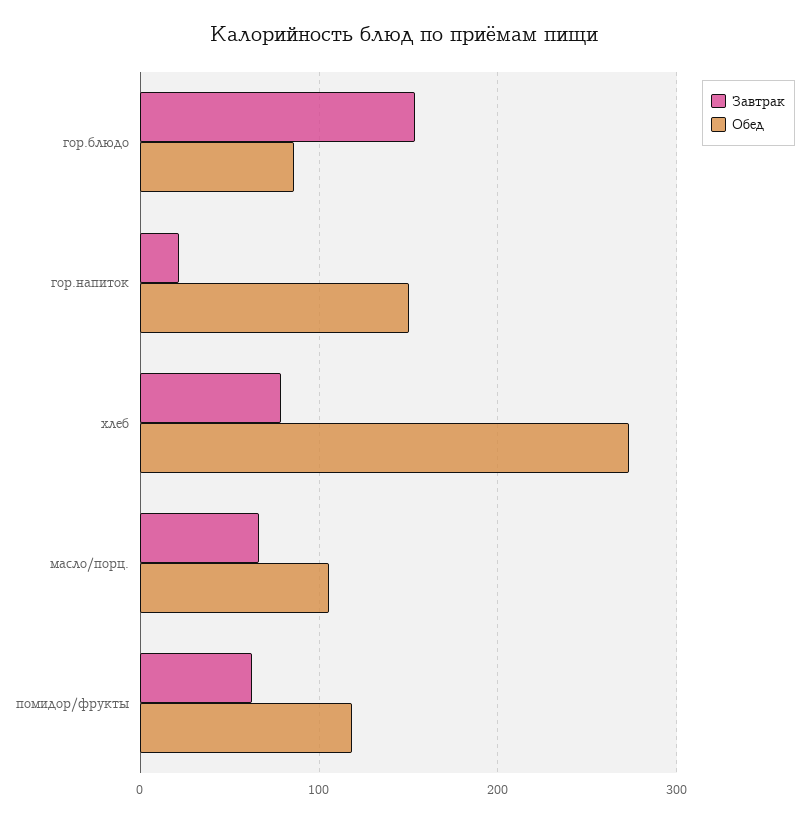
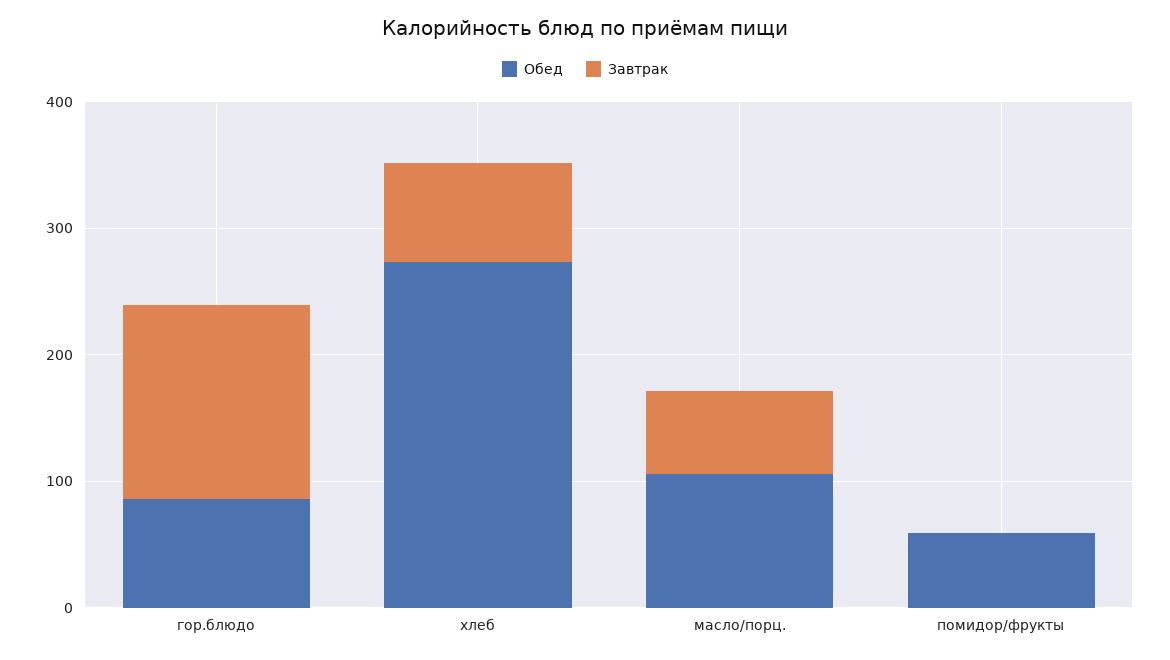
Завтрак, гор.напиток: 20 -> none
Обед, гор.напиток: 150 -> none
Завтрак, помидор/фрукты: 60 -> 0
Обед, помидор/фрукты: 120 -> 60

